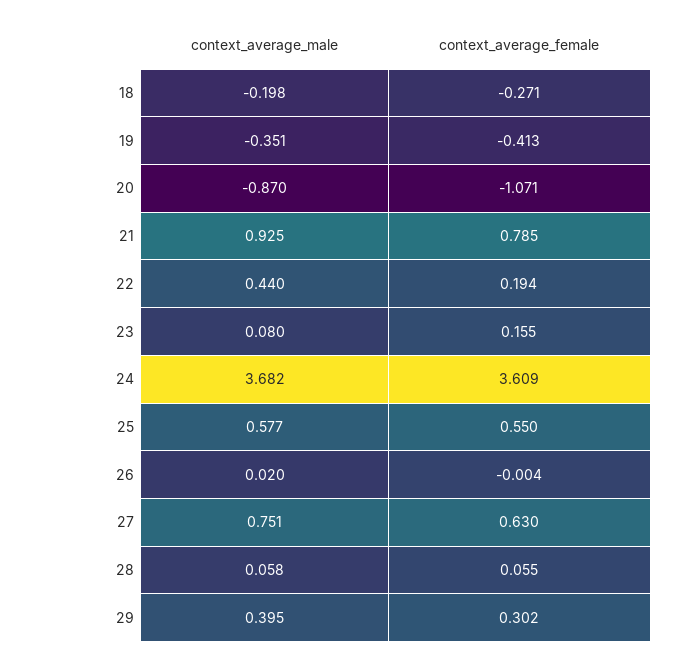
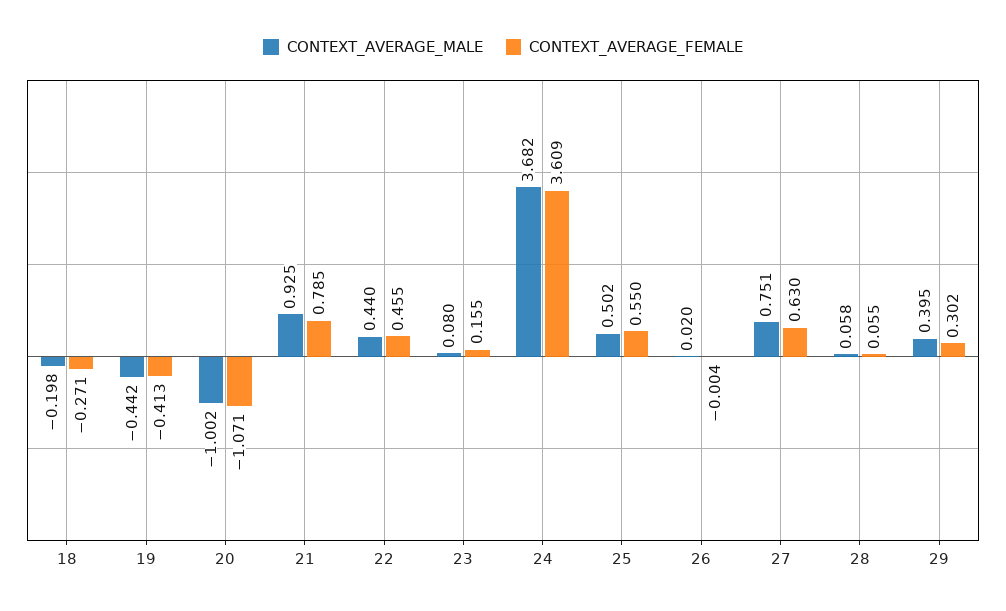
context_average_male, 19: -0.351 -> -0.442
context_average_male, 20: -0.87 -> -1.002
context_average_female, 22: 0.194 -> 0.455
context_average_male, 25: 0.577 -> 0.502

